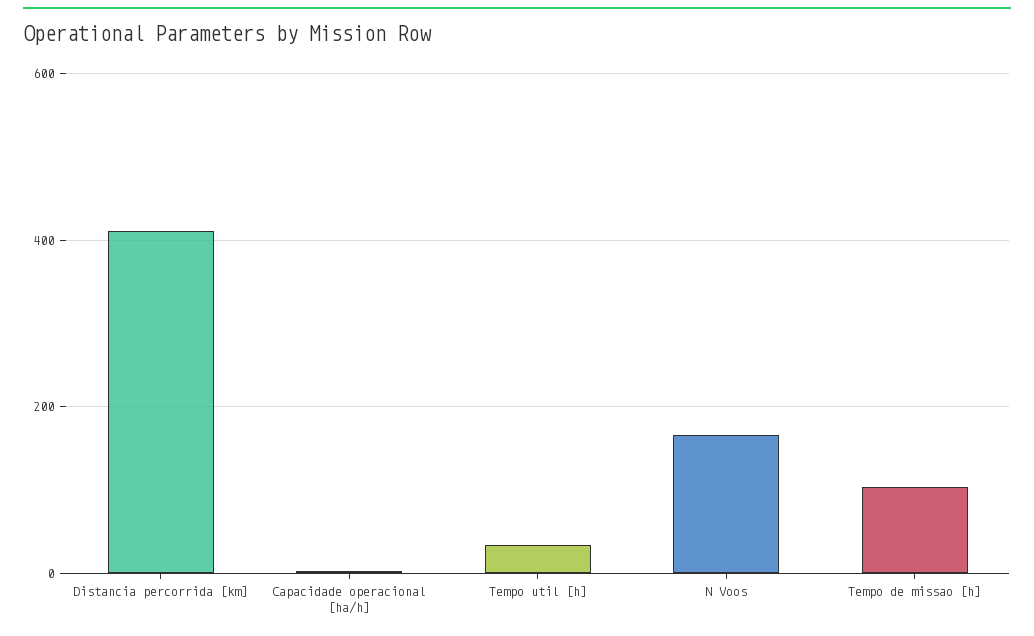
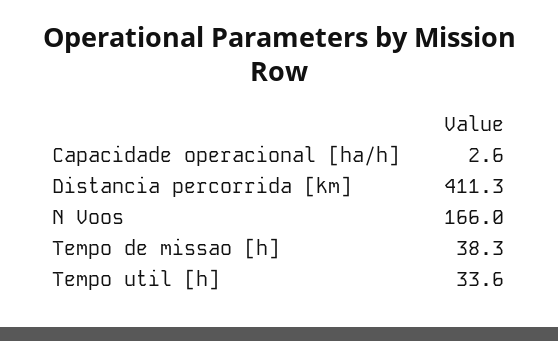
Tempo de missao [h]: 100 -> 38.3

